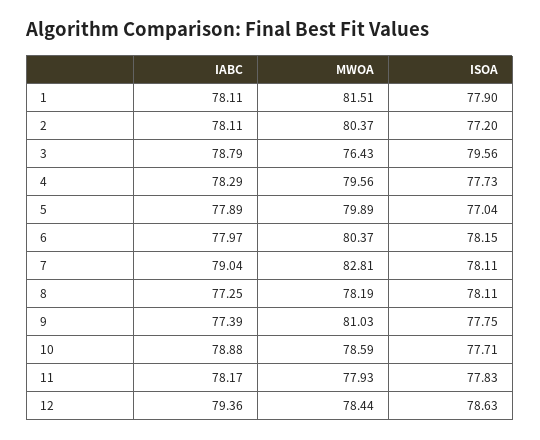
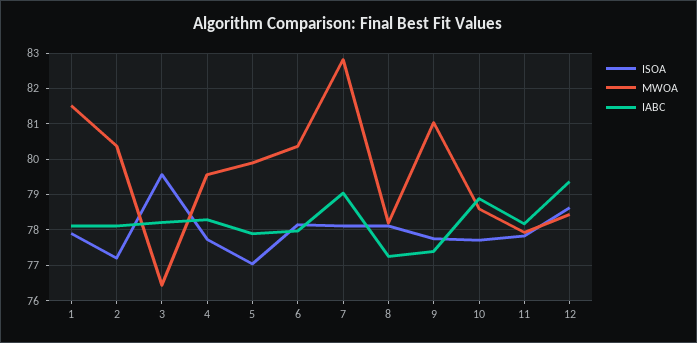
IABC, 3: 78.79 -> 78.2

